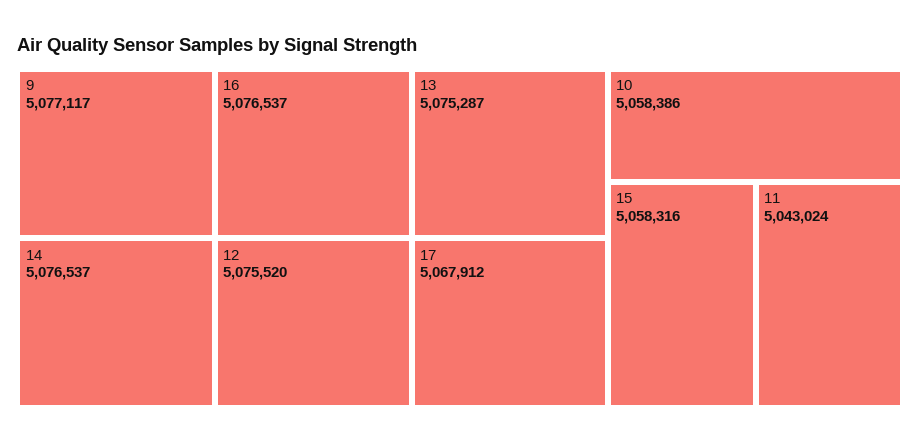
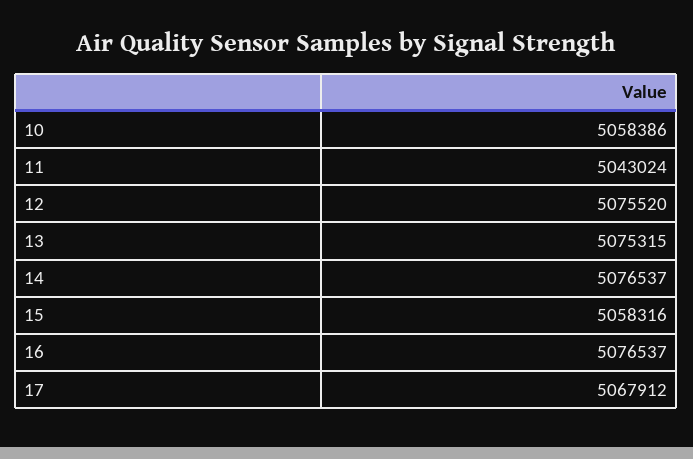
9: 5077117 -> none
13: 5075287 -> 5075315

